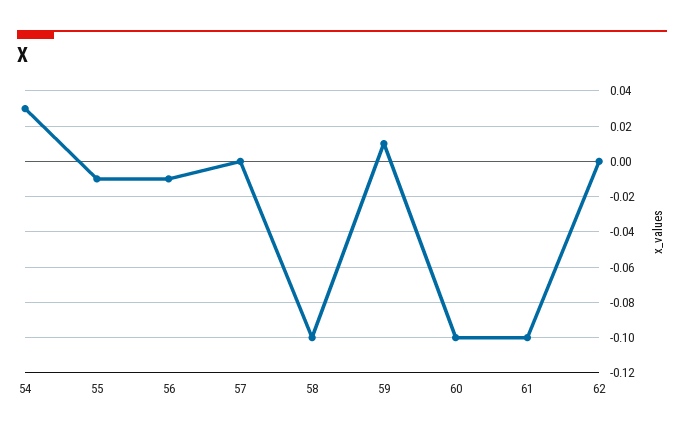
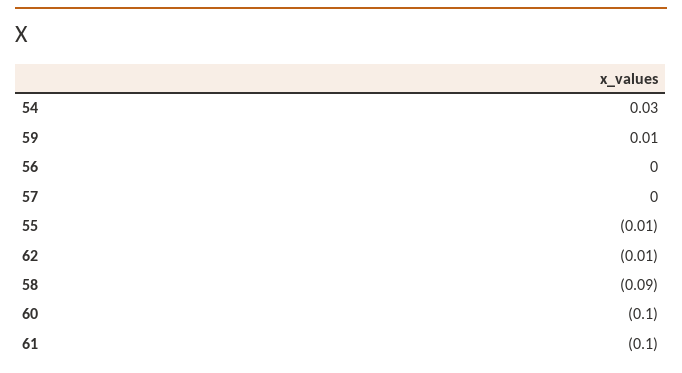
56: -0.01 -> 0
58: -0.1 -> -0.09
62: 0 -> -0.01

